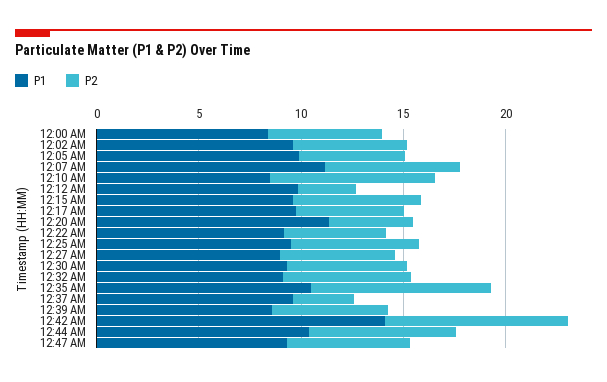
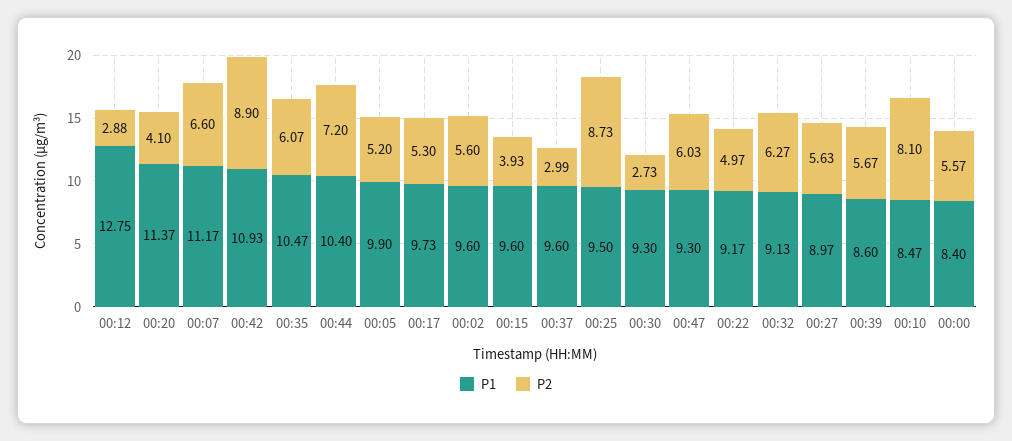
P1, 12:12 AM: 10 -> 12.75
P2, 12:15 AM: 6 -> 3.93
P2, 12:25 AM: 6 -> 8.73
P2, 12:30 AM: 6 -> 2.73
P2, 12:35 AM: 9 -> 6.07
P1, 12:42 AM: 14 -> 10.93

